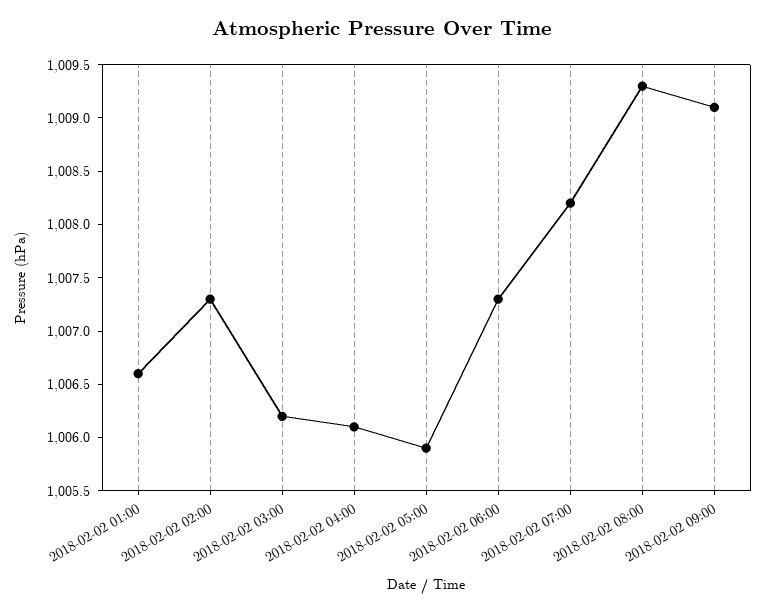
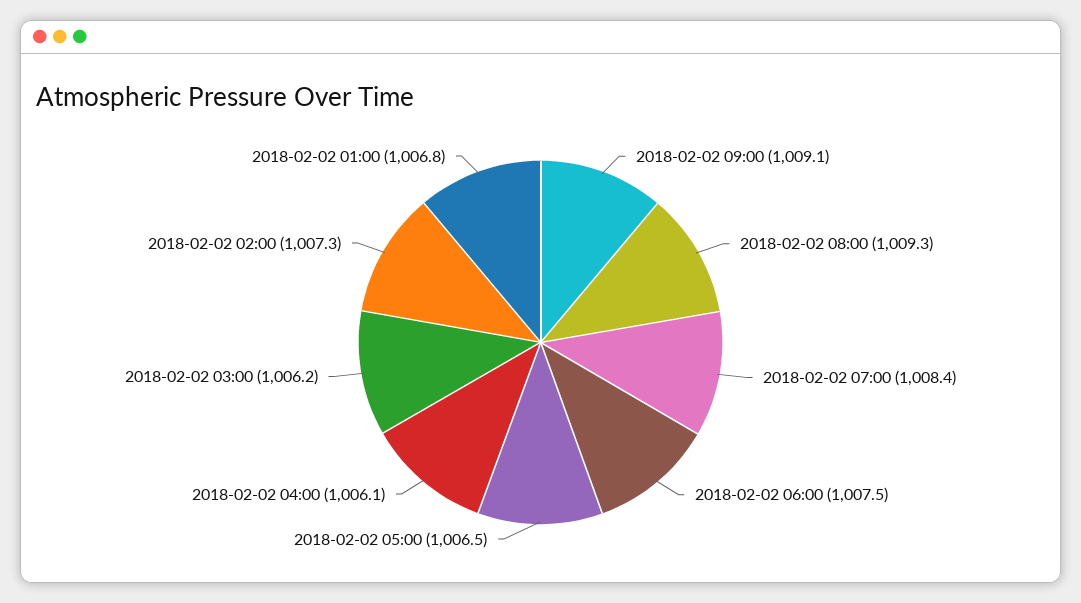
2018-02-02 01:00: 1006.6 -> 1006.8
2018-02-02 05:00: 1005.9 -> 1006.5
2018-02-02 06:00: 1007.3 -> 1007.5
2018-02-02 07:00: 1008.2 -> 1008.4

